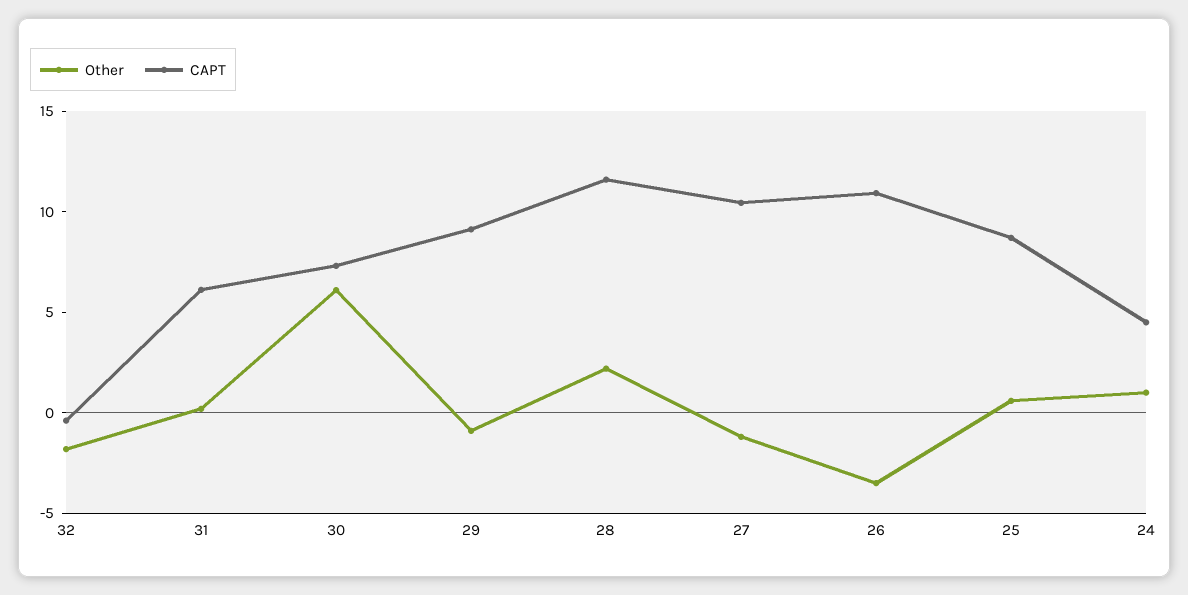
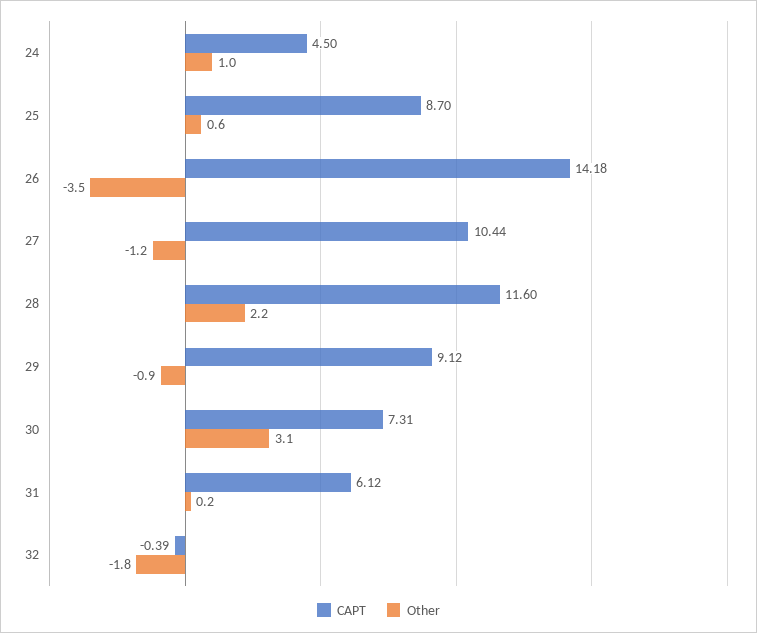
Other, 30: 6 -> 3.1
CAPT, 26: 11 -> 14.18

